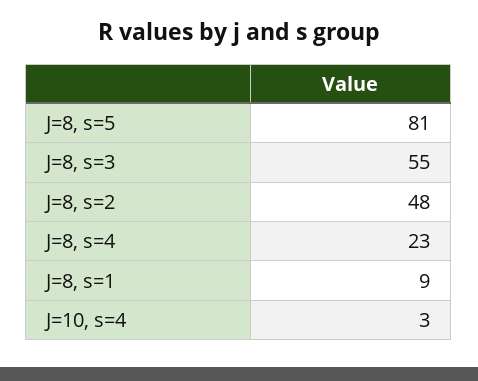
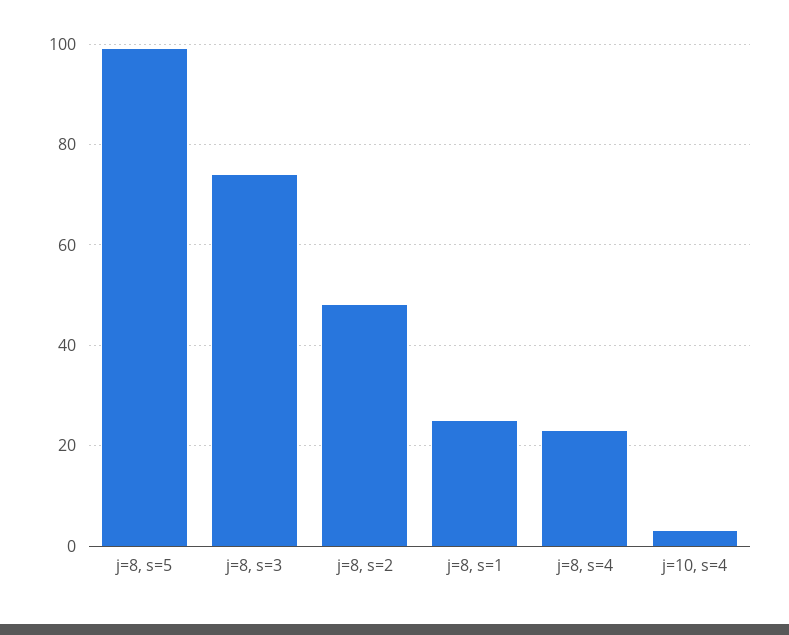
J=8, s=5: 81 -> 100
J=8, s=3: 55 -> 75
J=8, s=1: 9 -> 25

